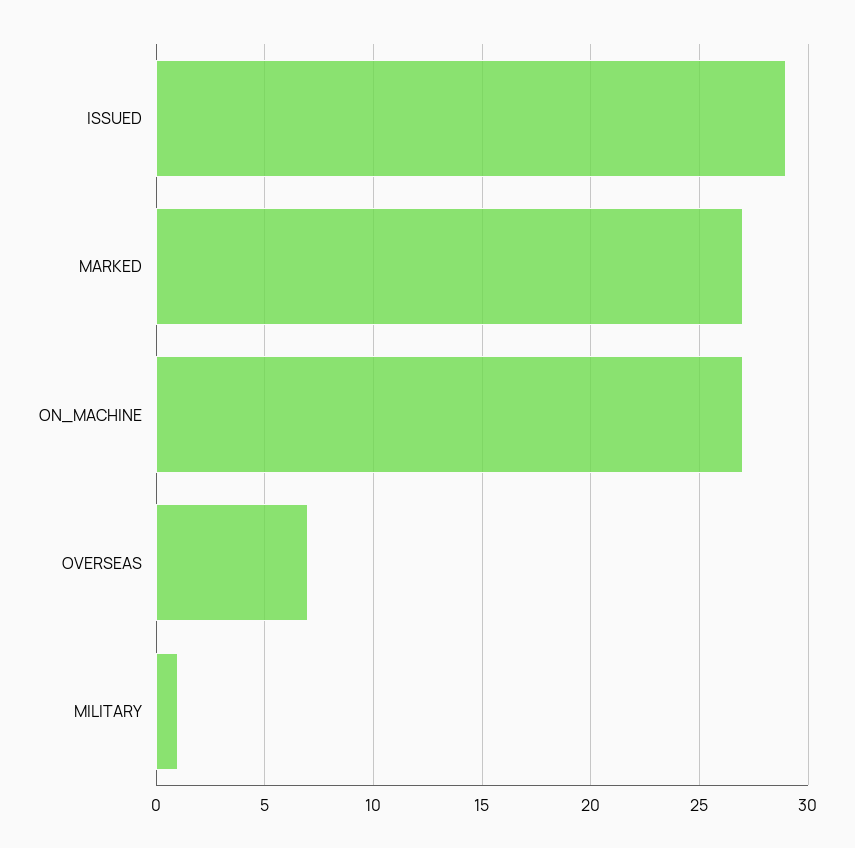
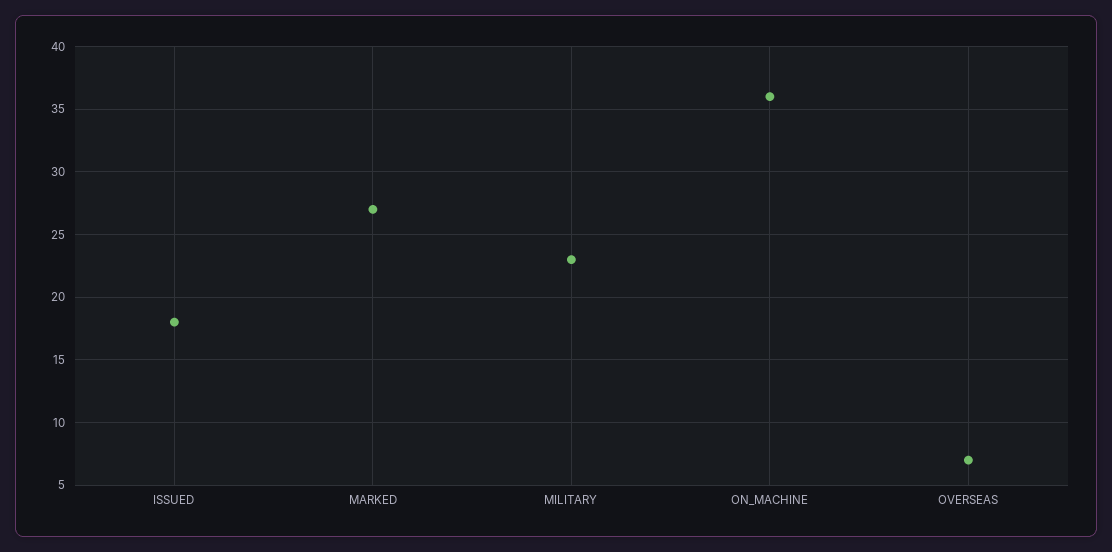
ISSUED: 29 -> 18
ON_MACHINE: 27 -> 36
MILITARY: 1 -> 23

